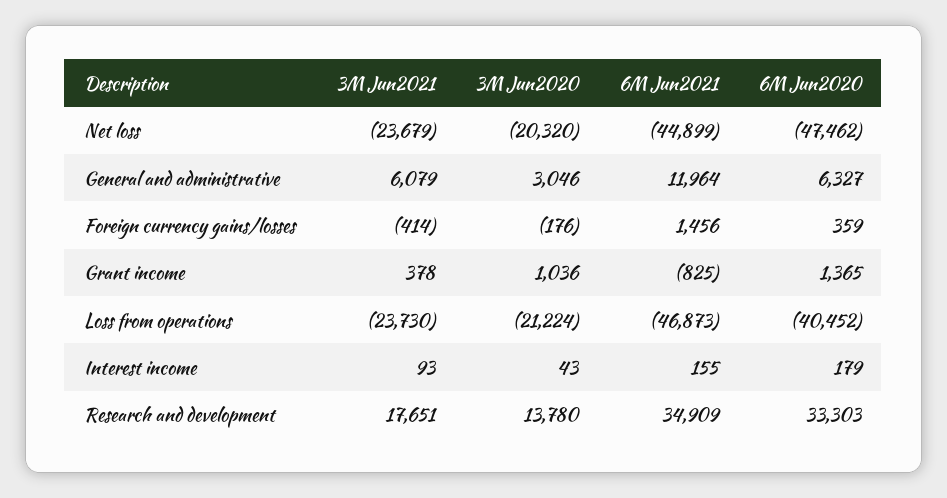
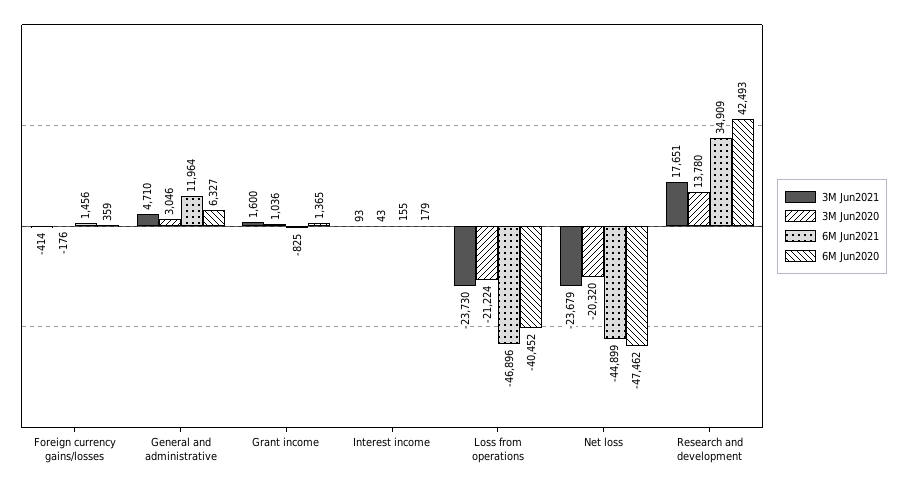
3M Jun2021, General and administrative: 6079 -> 4710
3M Jun2021, Grant income: 378 -> 1600
6M Jun2021, Loss from operations: -46873 -> -46896
6M Jun2020, Research and development: 33303 -> 42493

